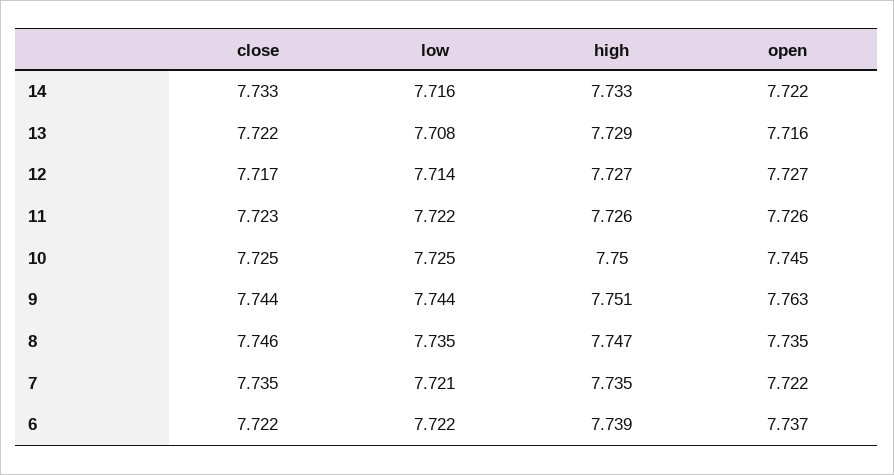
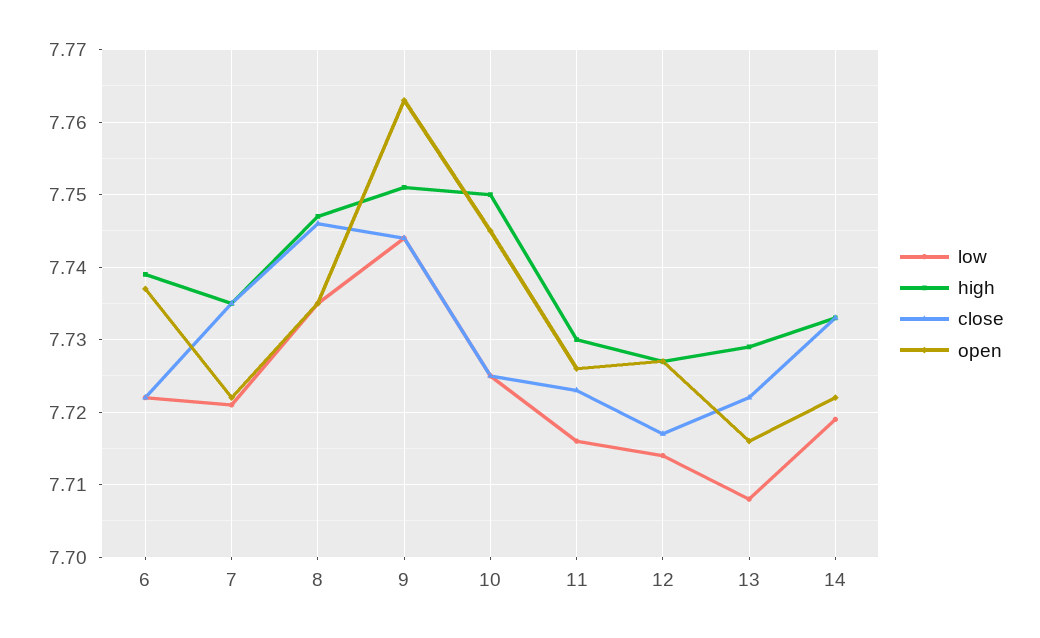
low, 14: 7.716 -> 7.719
low, 11: 7.722 -> 7.716
high, 11: 7.726 -> 7.73

